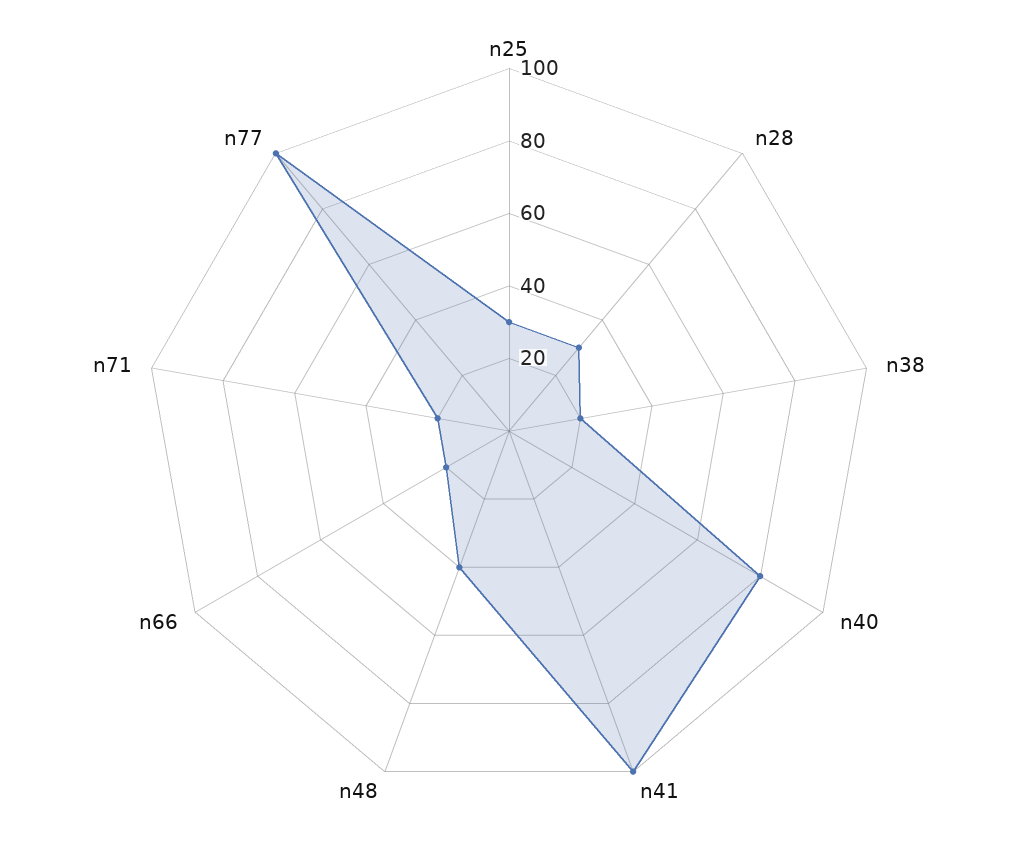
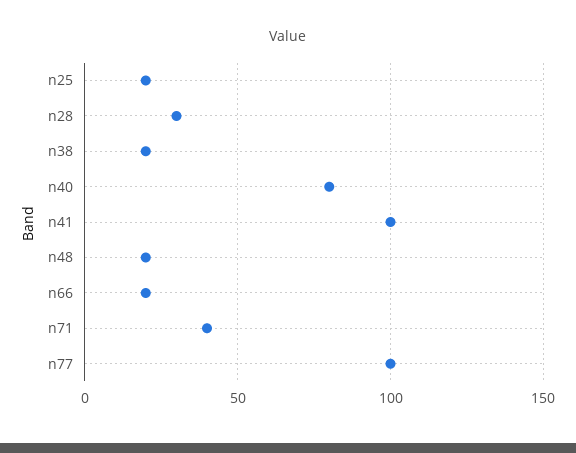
n25: 30 -> 20
n48: 40 -> 20
n71: 20 -> 40

